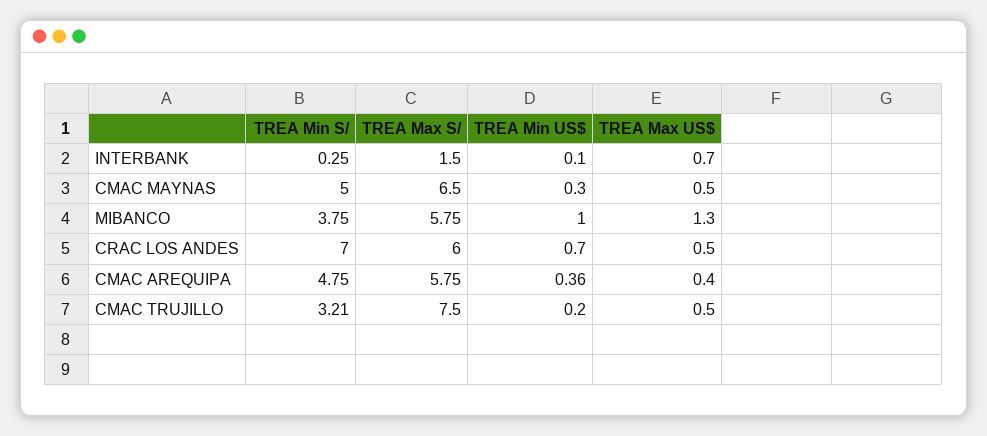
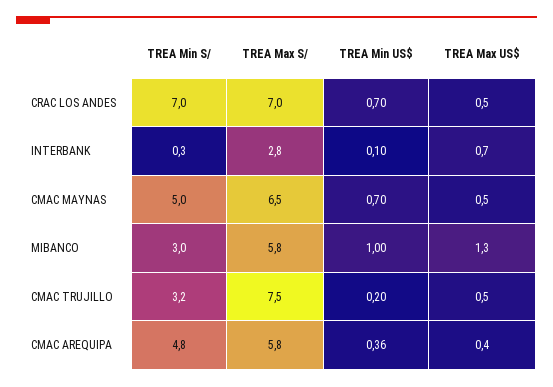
TREA Max S/, INTERBANK: 1.5 -> 2.8
TREA Min US$, CMAC MAYNAS: 0.3 -> 0.7
TREA Min S/, MIBANCO: 3.75 -> 3
TREA Max S/, CRAC LOS ANDES: 6 -> 7

